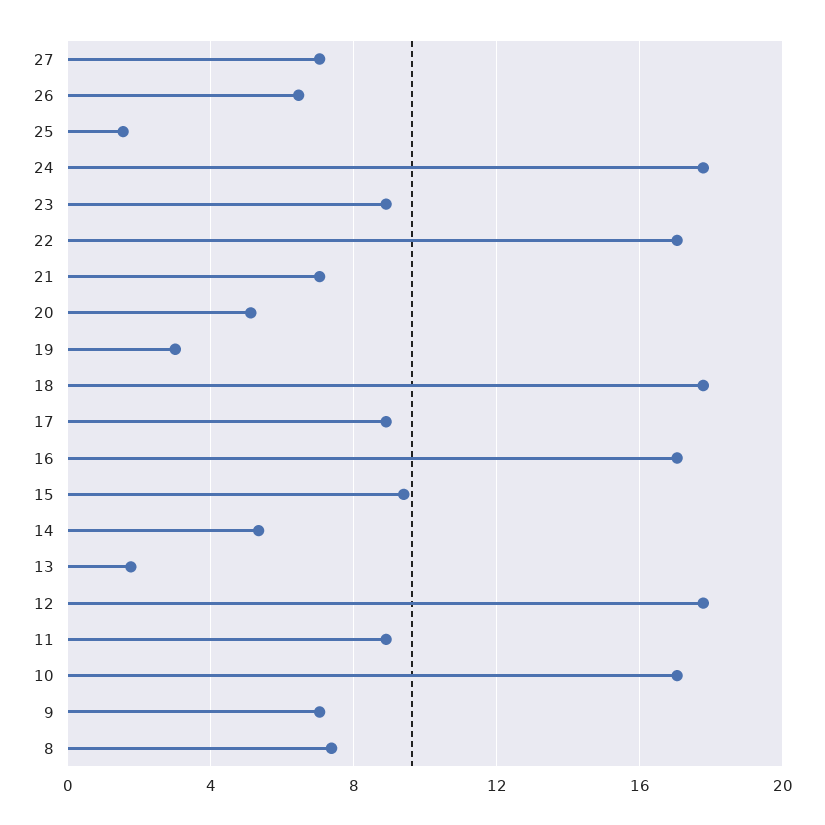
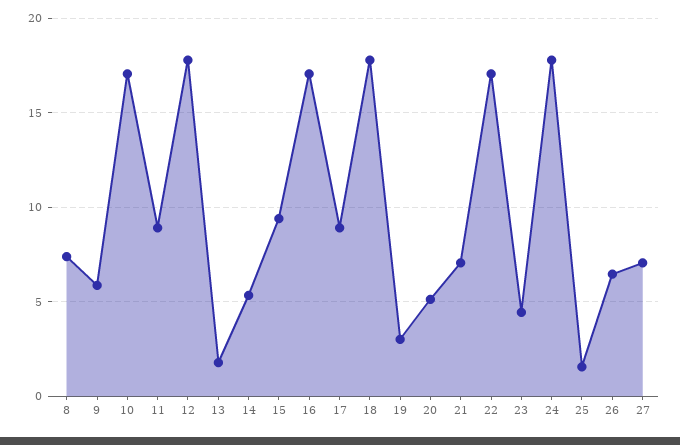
23: 9 -> 4.5
9: 7 -> 6

